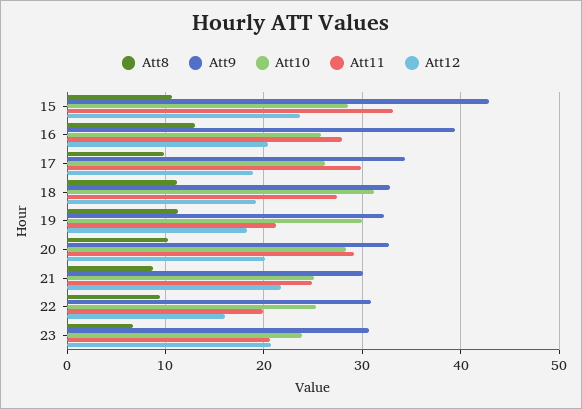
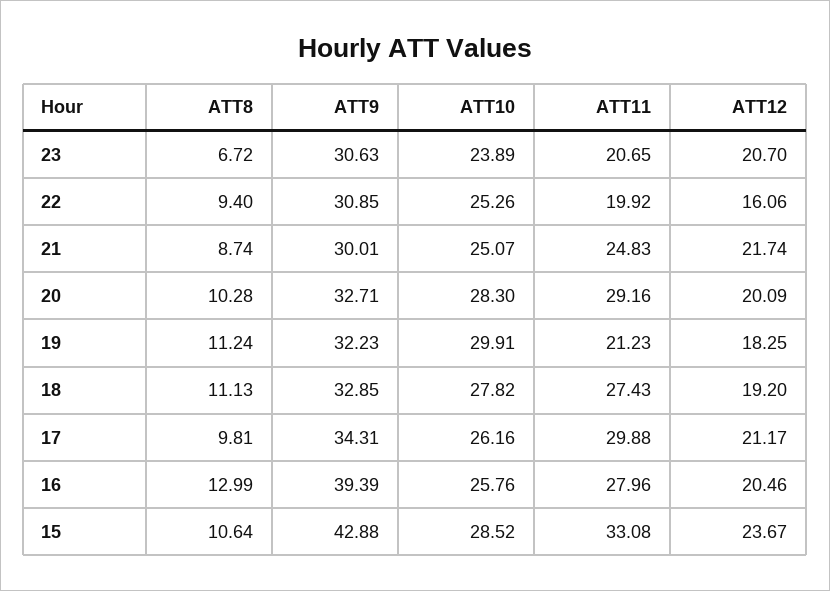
Att12, 17: 19 -> 21.17
Att10, 18: 31 -> 27.82

